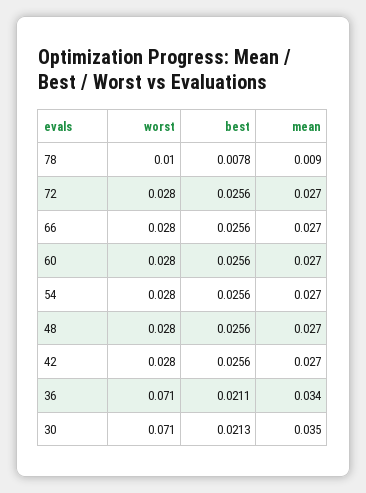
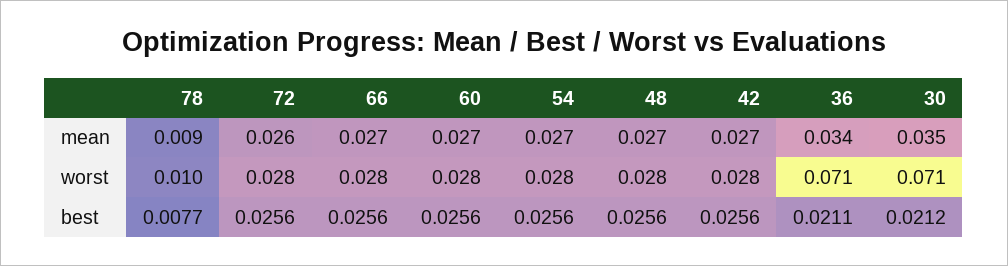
best, 78: 0.0078 -> 0.0077
mean, 72: 0.027 -> 0.026
best, 30: 0.0213 -> 0.0212

